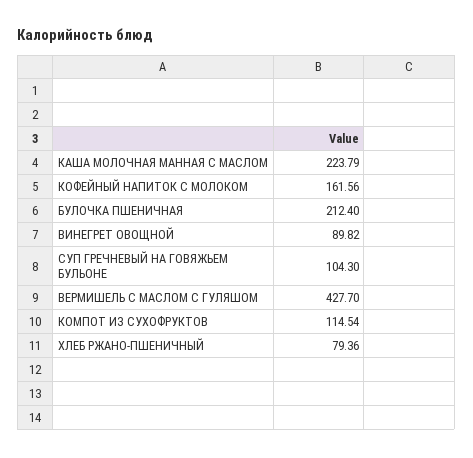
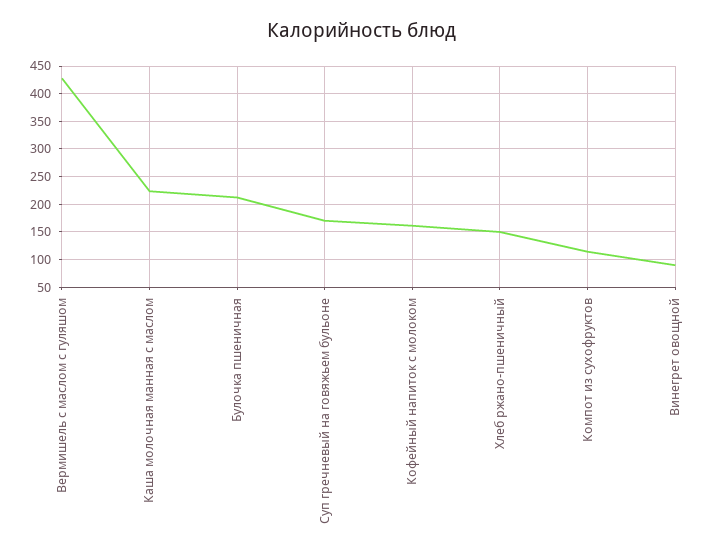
СУП ГРЕЧНЕВЫЙ НА ГОВЯЖЬЕМ БУЛЬОНЕ: 104.3 -> 175
ХЛЕБ РЖАНО-ПШЕНИЧНЫЙ: 79.36 -> 150

